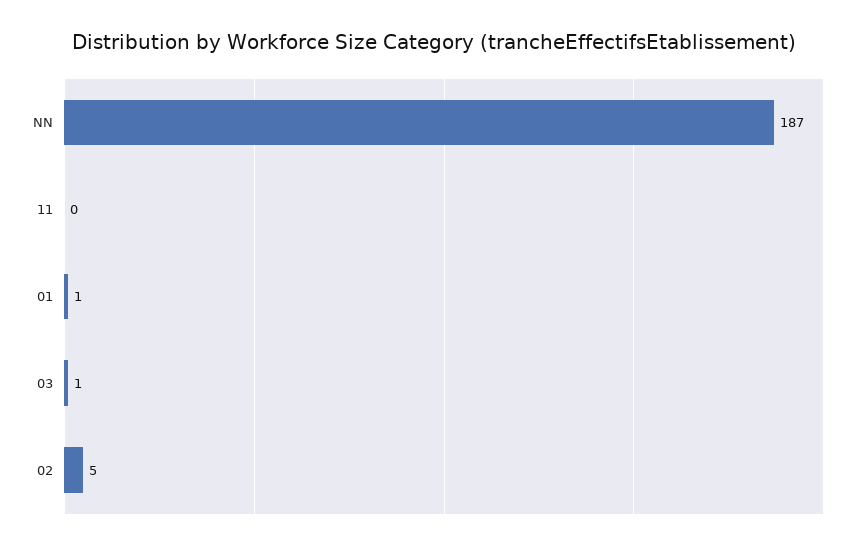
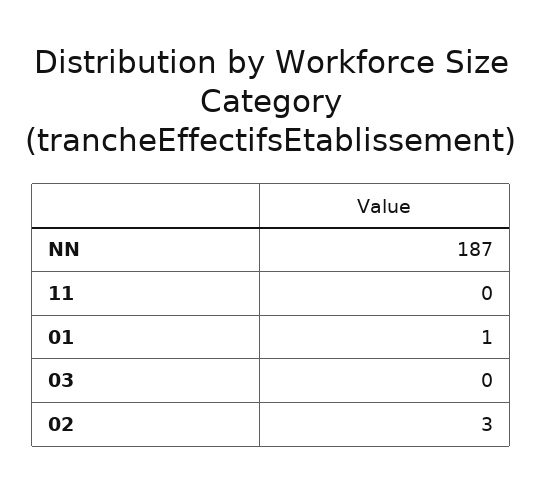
03: 1 -> 0
02: 5 -> 3

